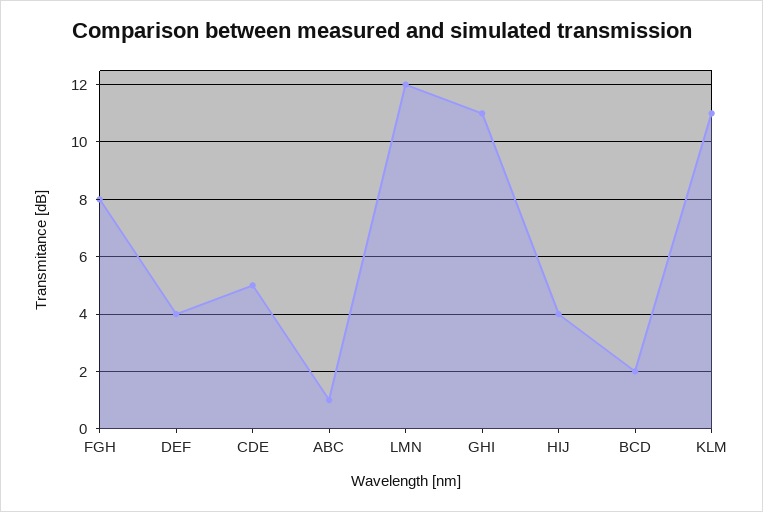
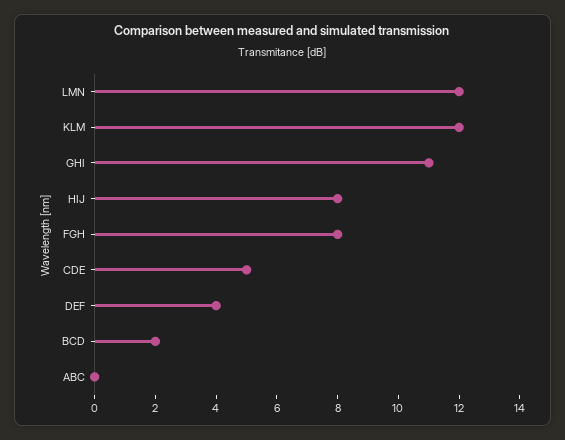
ABC: 1 -> 0
HIJ: 4 -> 8
KLM: 11 -> 12

